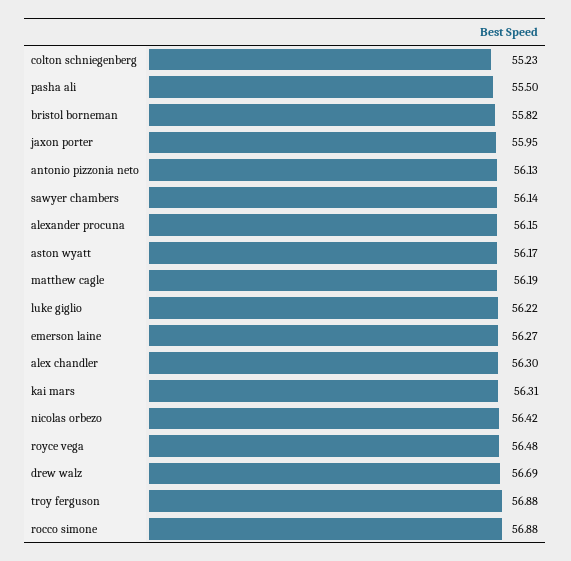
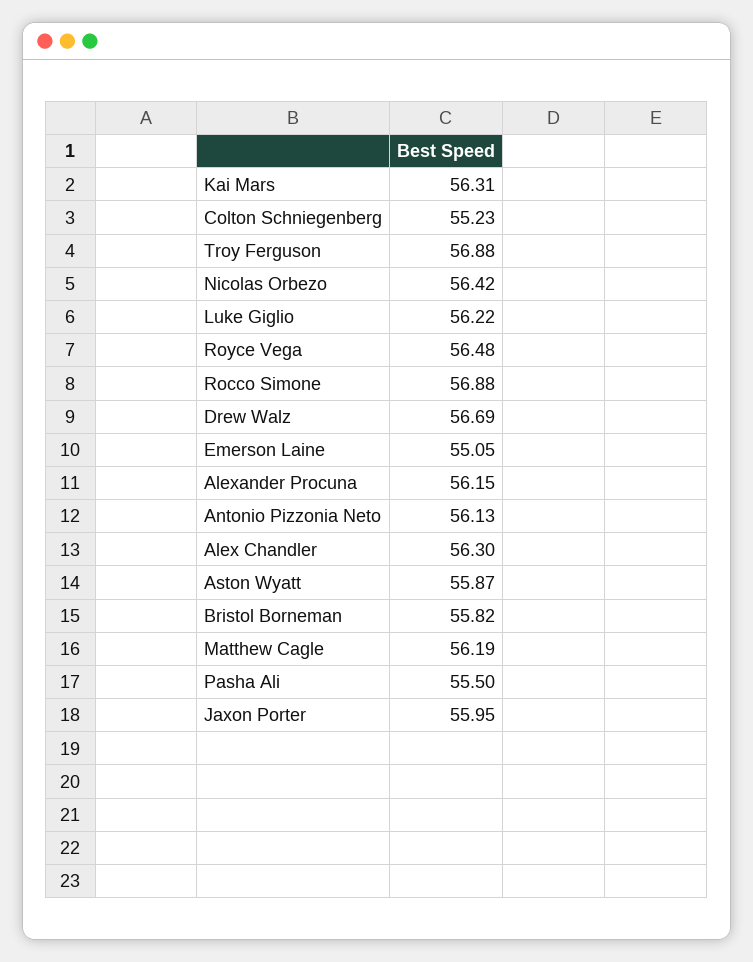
sawyer chambers: 56.14 -> none
aston wyatt: 56.17 -> 55.87
emerson laine: 56.27 -> 55.05

